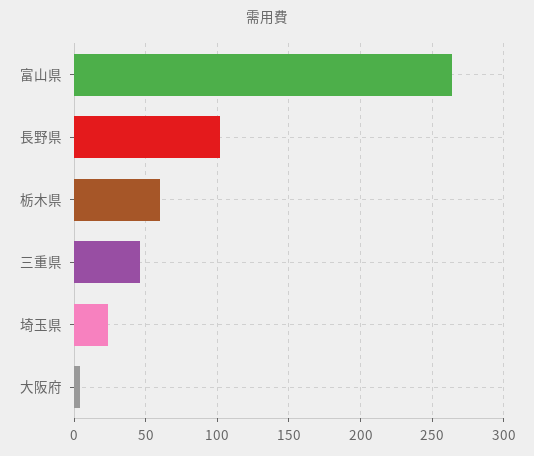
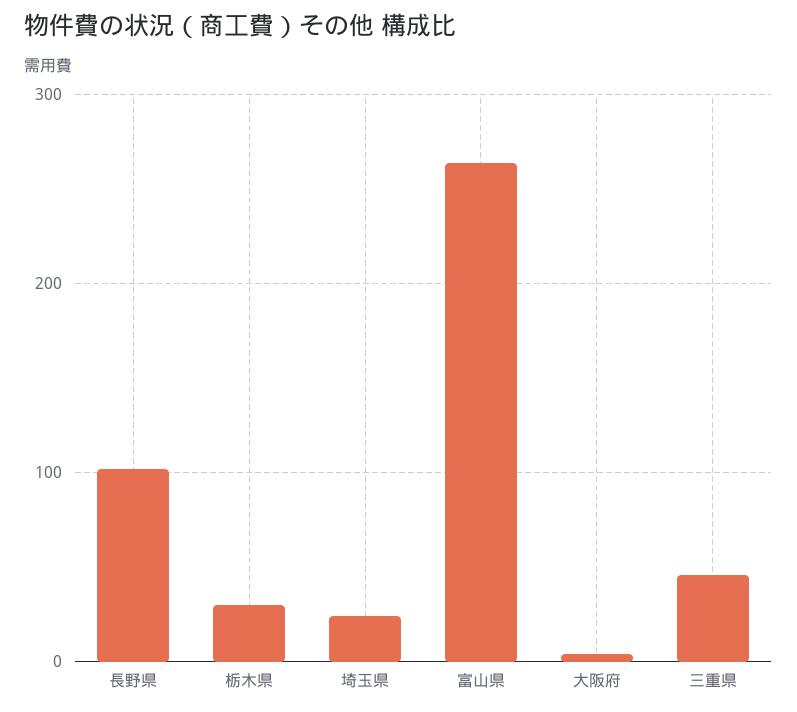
栃木県: 60 -> 30

